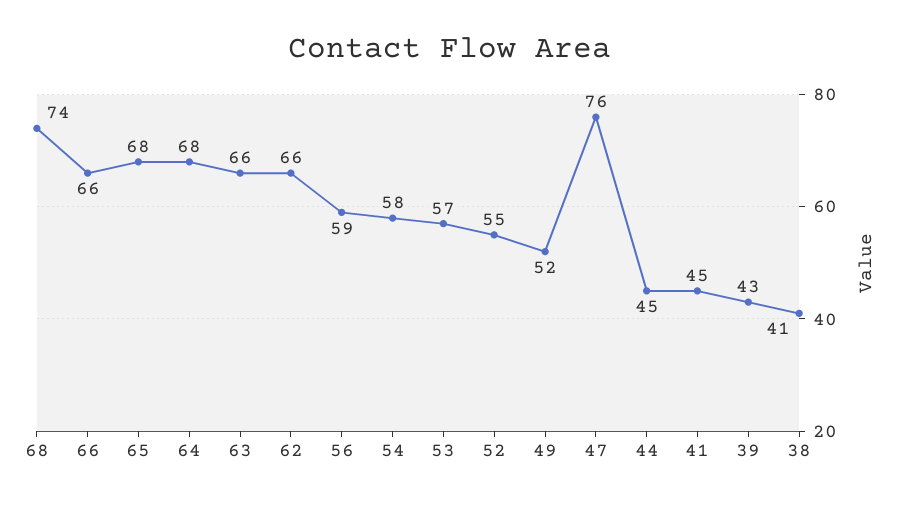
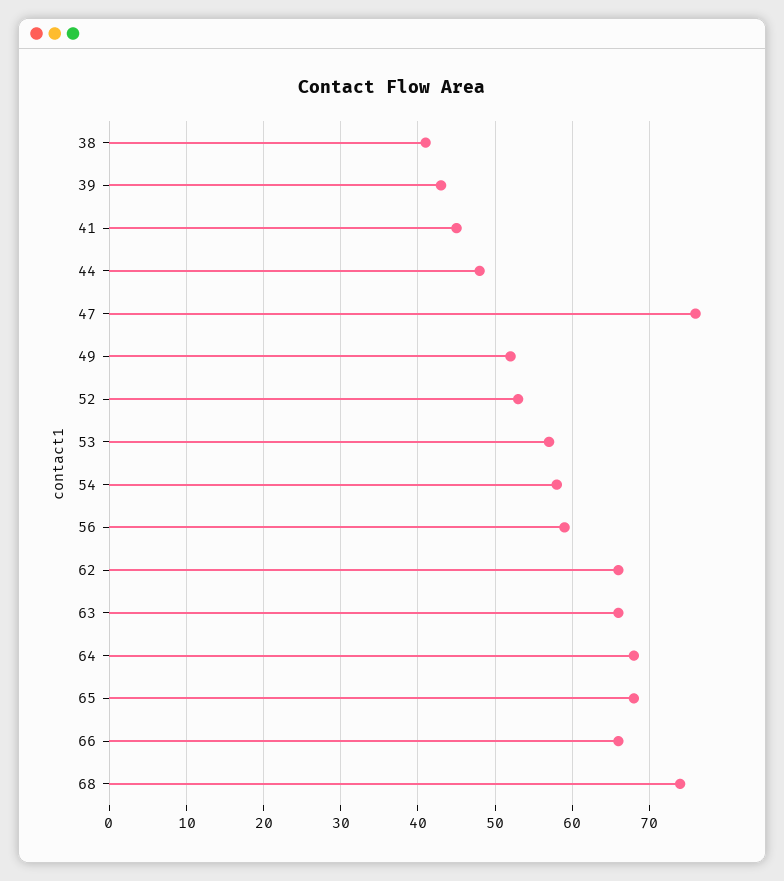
52: 55 -> 53
44: 45 -> 48

